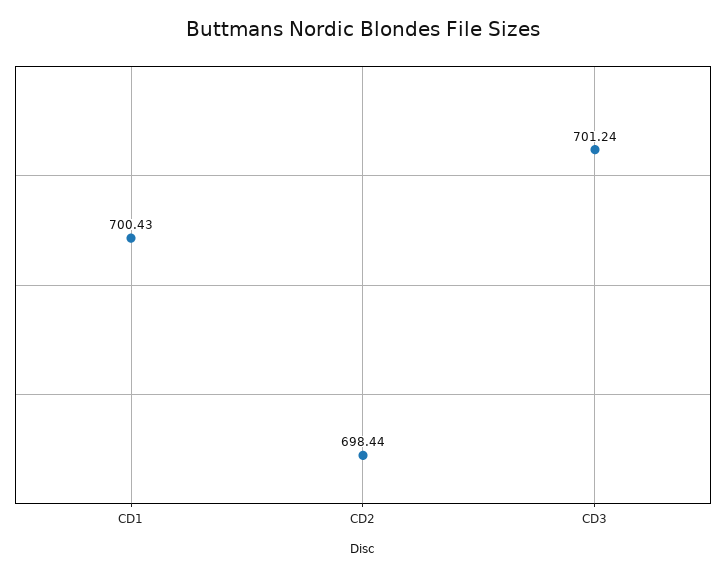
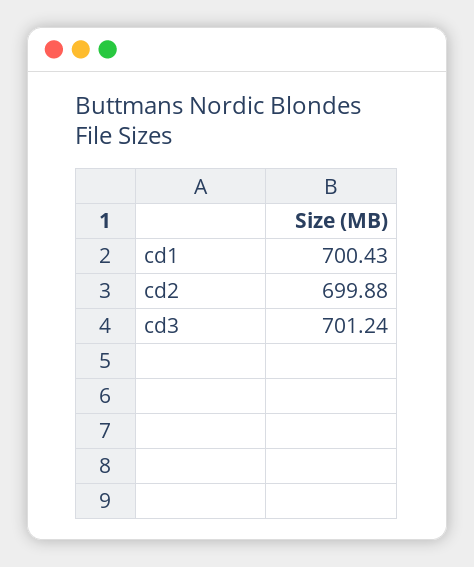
CD2: 698.44 -> 699.88

